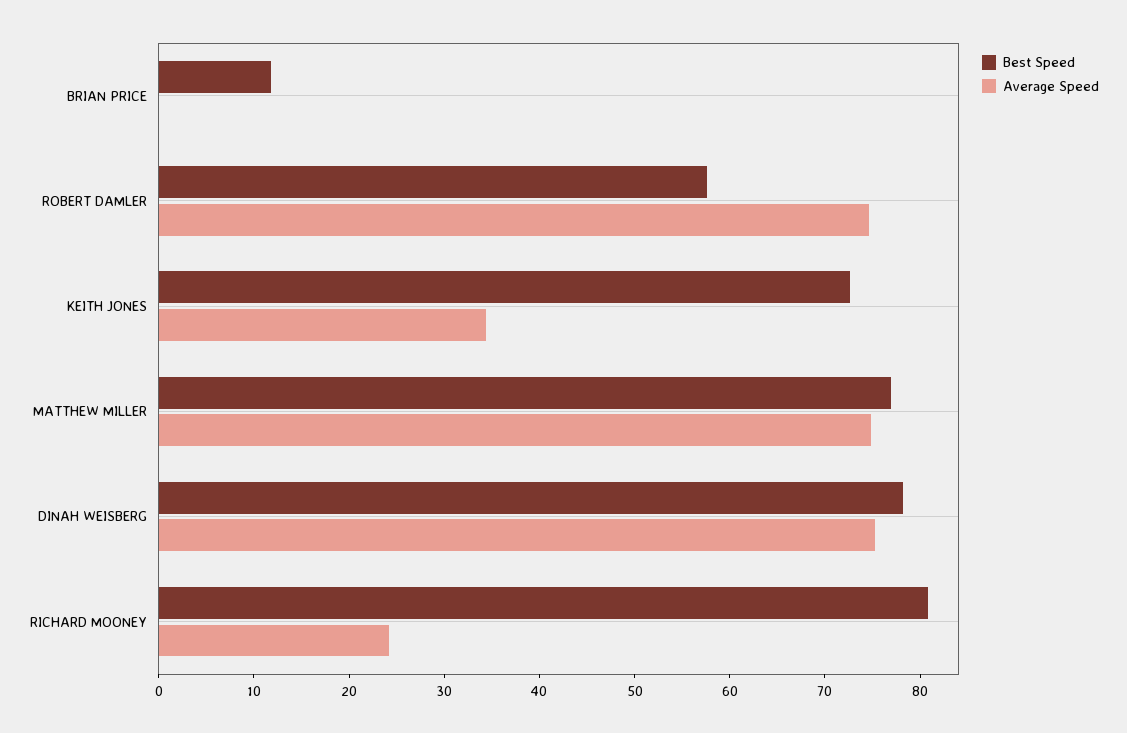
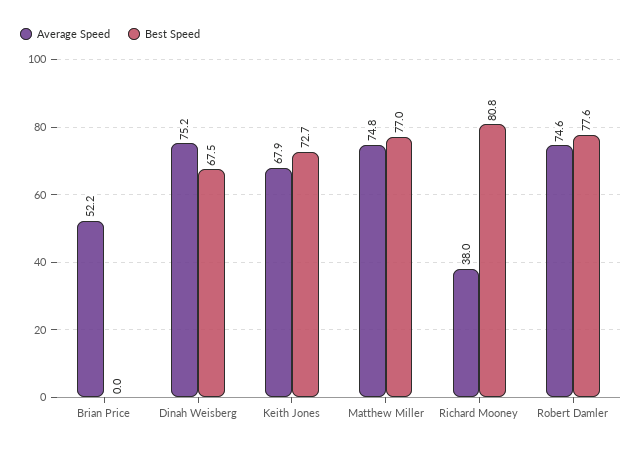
Best Speed, BRIAN PRICE: 12 -> 0
Average Speed, BRIAN PRICE: 0 -> 52.2
Best Speed, ROBERT DAMLER: 58 -> 77.6
Average Speed, KEITH JONES: 34 -> 67.9
Best Speed, DINAH WEISBERG: 78 -> 67.5
Average Speed, RICHARD MOONEY: 24 -> 38

